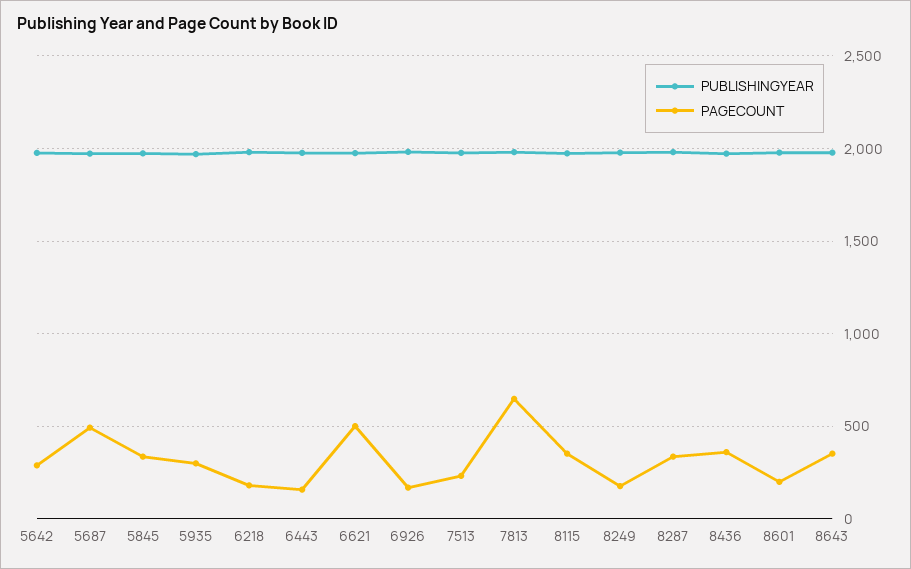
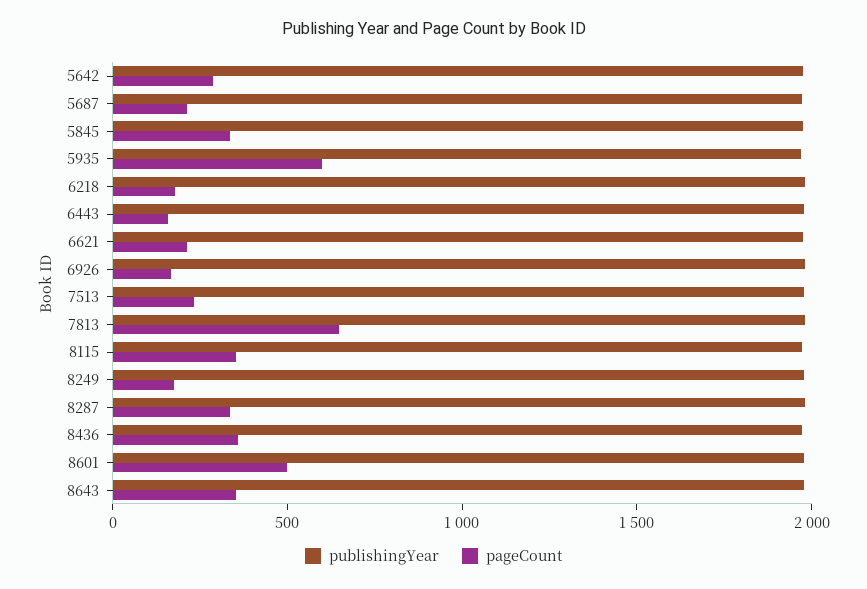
PAGECOUNT, 5687: 500 -> 200
PAGECOUNT, 5935: 300 -> 600
PAGECOUNT, 6621: 500 -> 200
PAGECOUNT, 8601: 200 -> 500

